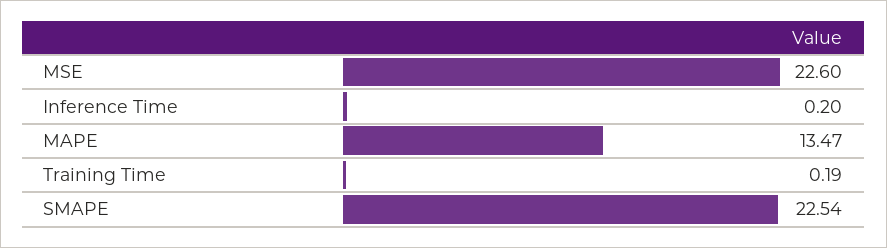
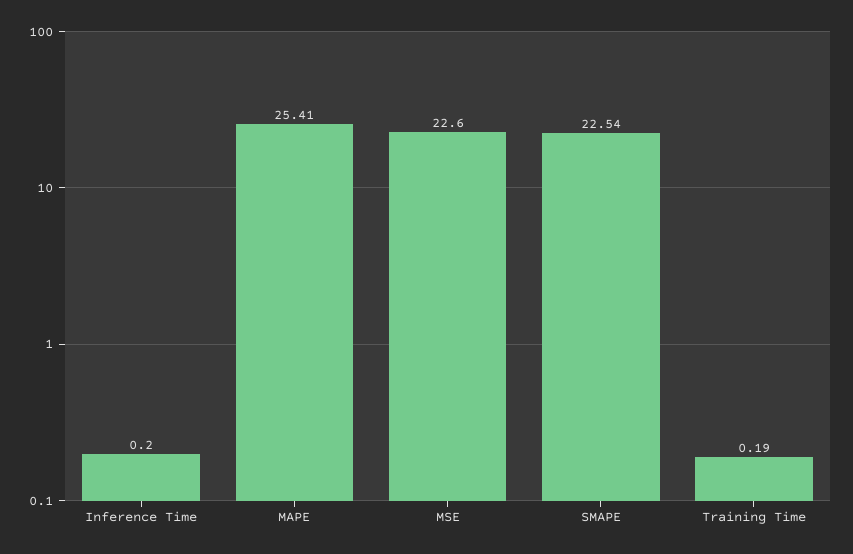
MAPE: 13.47 -> 25.41

